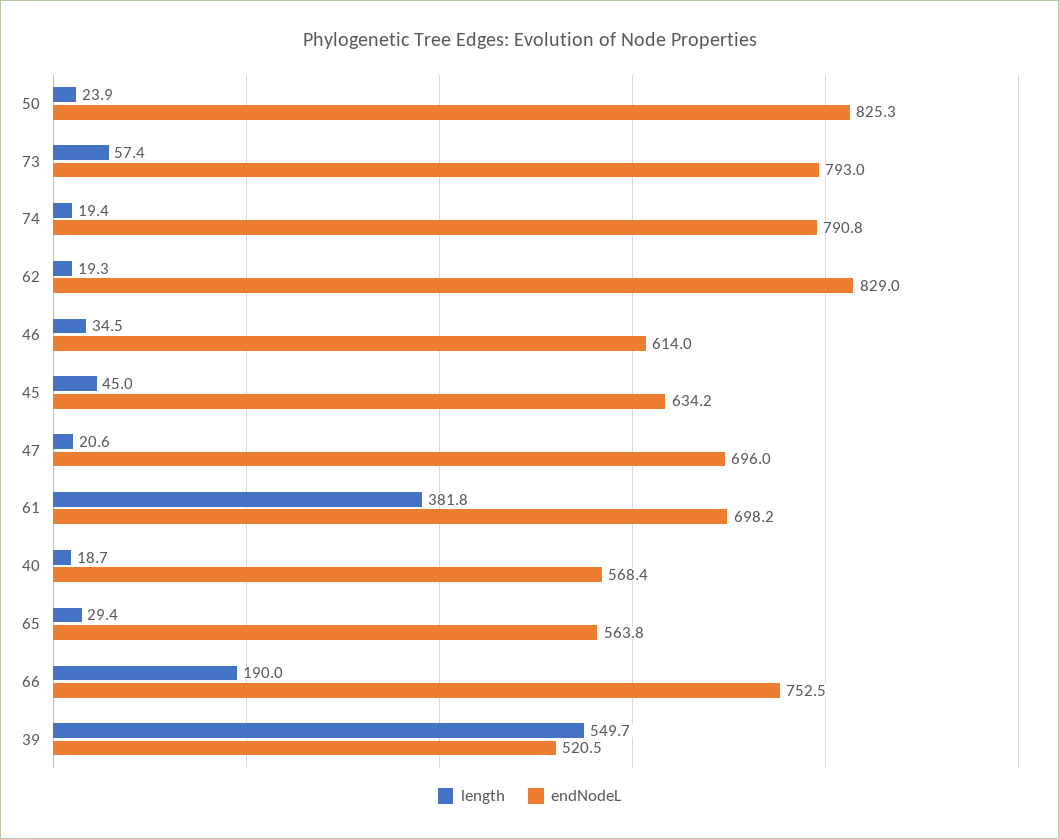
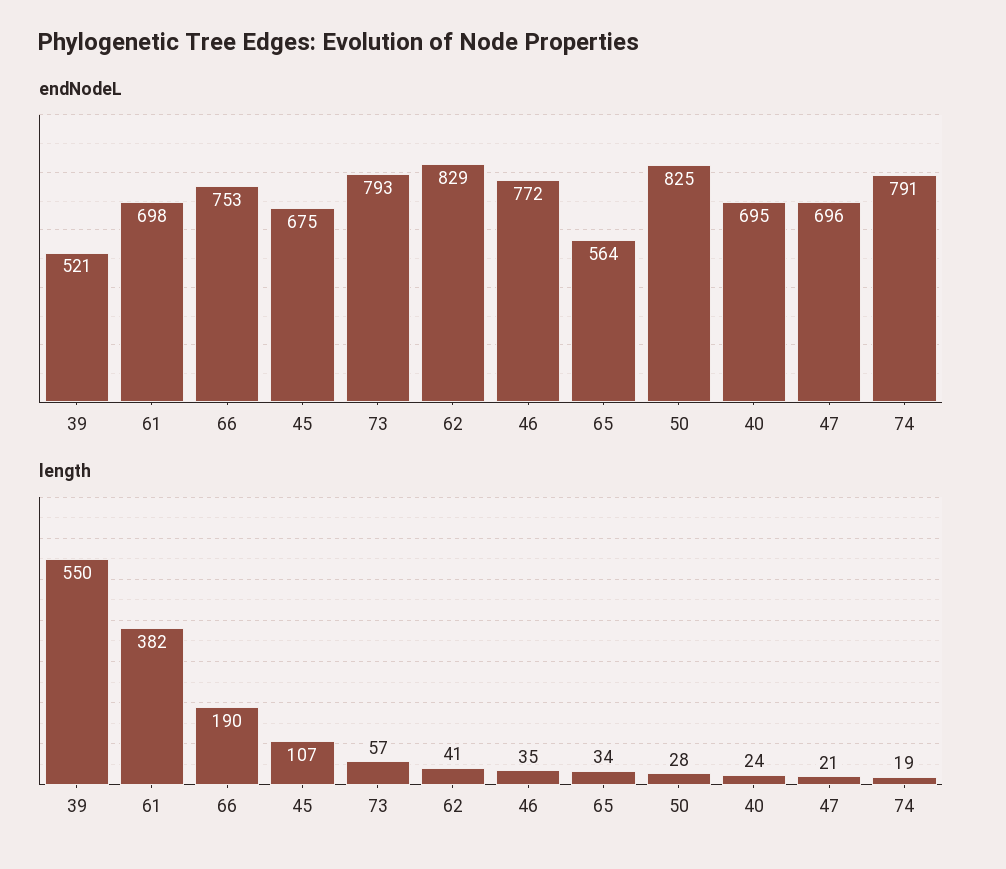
length, 50: 23.9 -> 28
length, 62: 19.3 -> 41
endNodeL, 46: 614 -> 772
length, 45: 45 -> 107
endNodeL, 45: 634.2 -> 675
length, 40: 18.7 -> 24
endNodeL, 40: 568.4 -> 695
length, 65: 29.4 -> 34

